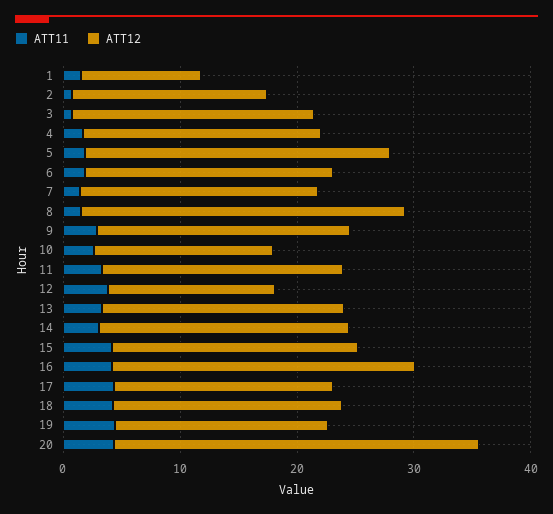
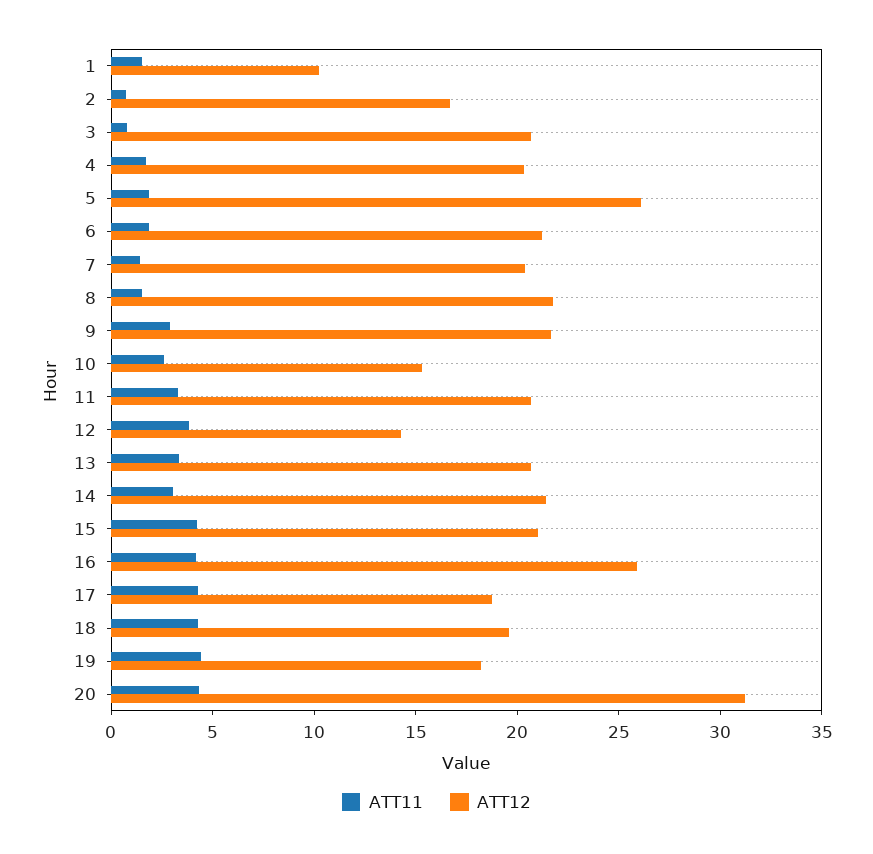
ATT12, 8: 28 -> 22

